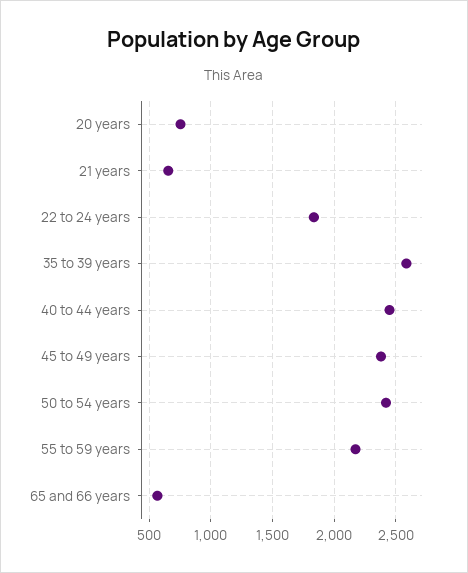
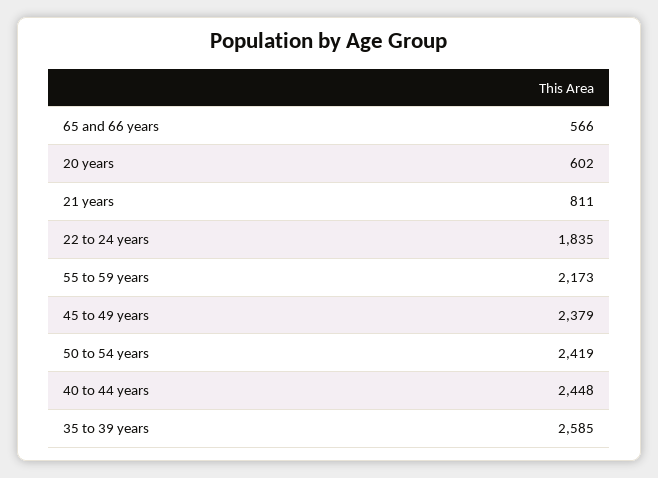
20 years: 750 -> 602
21 years: 650 -> 811

